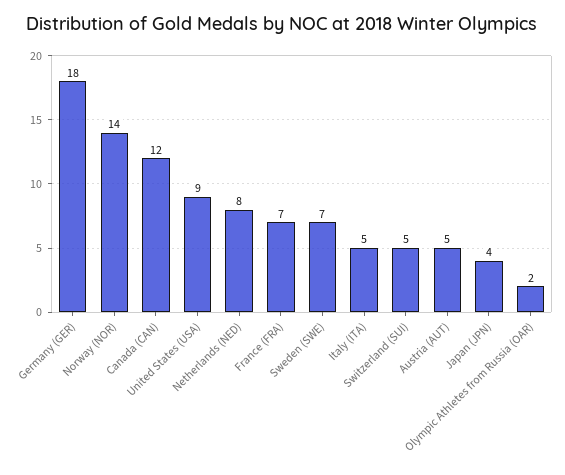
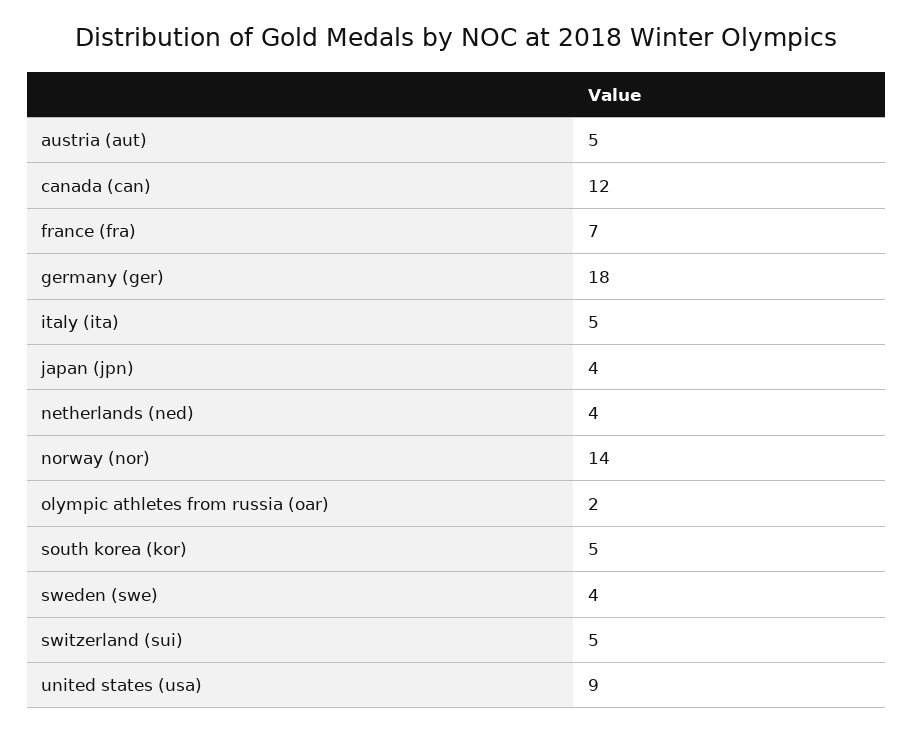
Netherlands (NED): 8 -> 4
Sweden (SWE): 7 -> 4
south korea (kor): none -> 5

